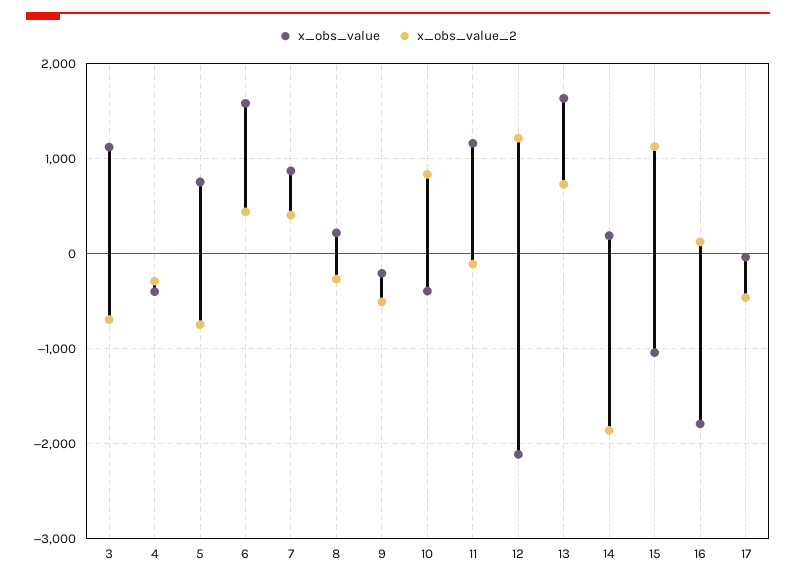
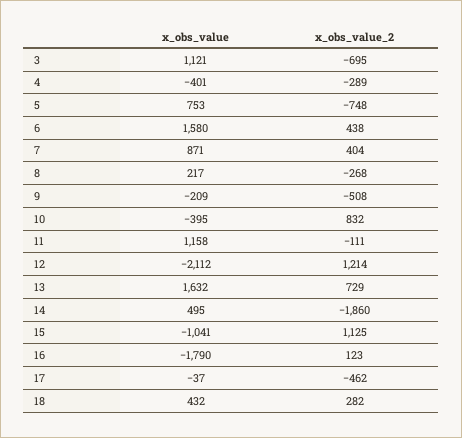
x_obs_value, 14: 200 -> 495
x_obs_value, 18: none -> 432
x_obs_value_2, 18: none -> 282

